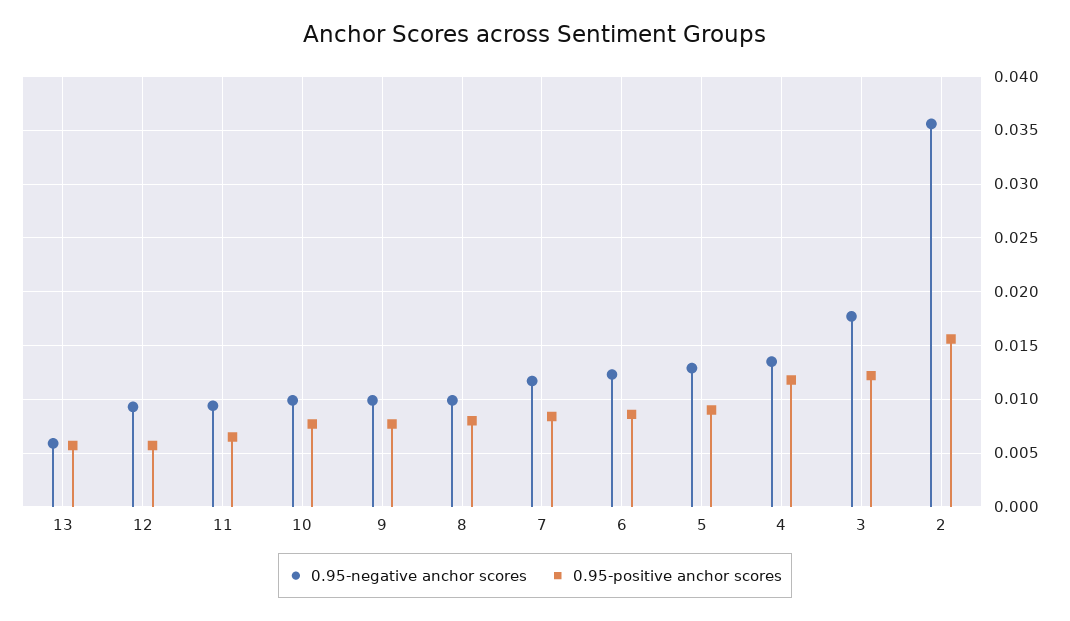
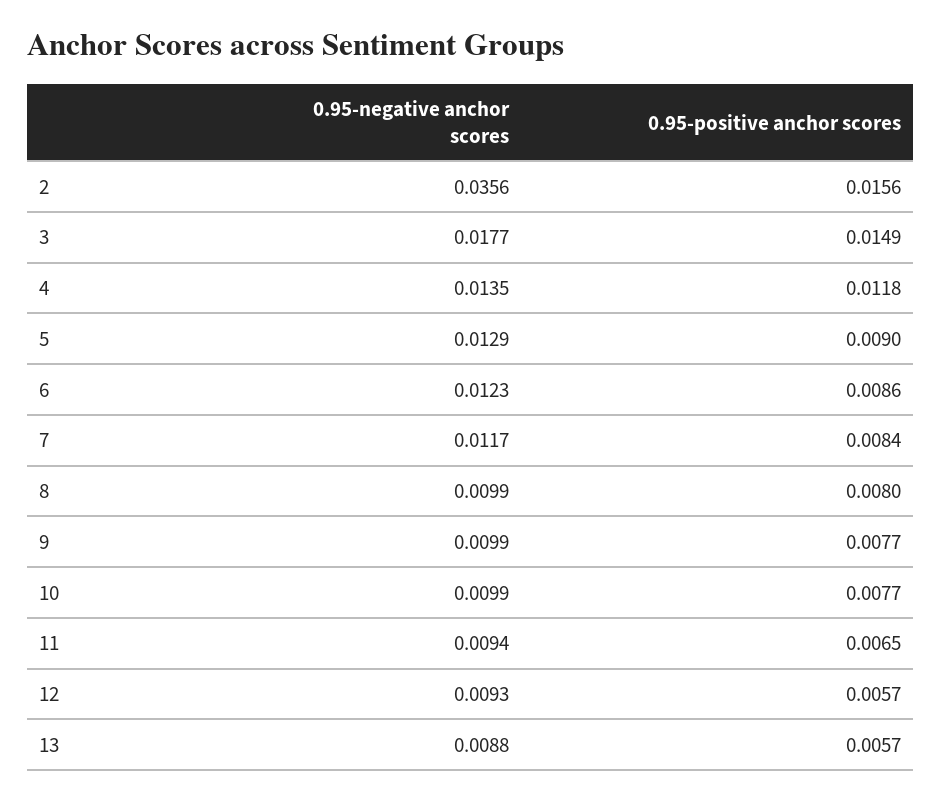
0.95-negative anchor scores, 13: 0.006 -> 0.0088
0.95-positive anchor scores, 3: 0.012 -> 0.0149

